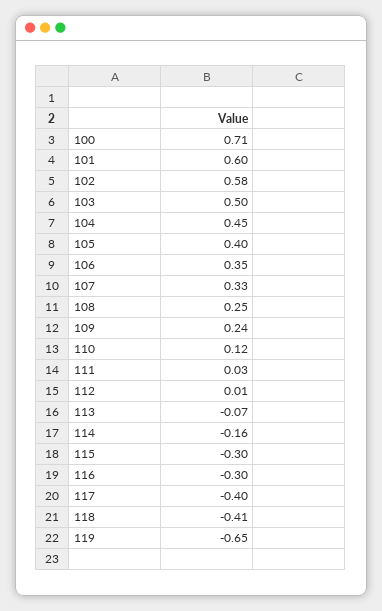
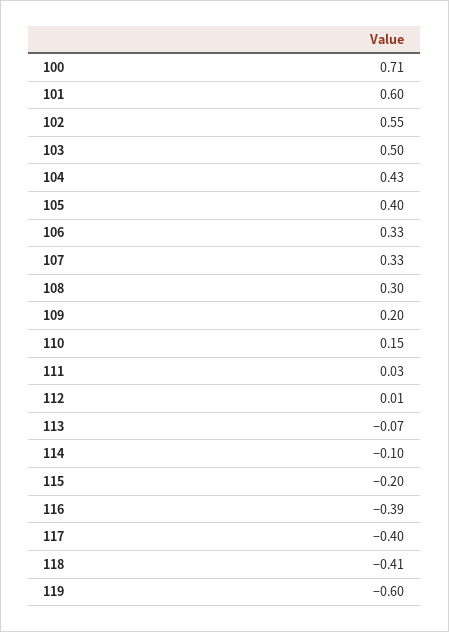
102: 0.58 -> 0.55
104: 0.45 -> 0.43
106: 0.35 -> 0.33
108: 0.25 -> 0.3
109: 0.24 -> 0.2
110: 0.12 -> 0.15
114: -0.16 -> -0.1
115: -0.3 -> -0.2
116: -0.3 -> -0.39
119: -0.65 -> -0.6

